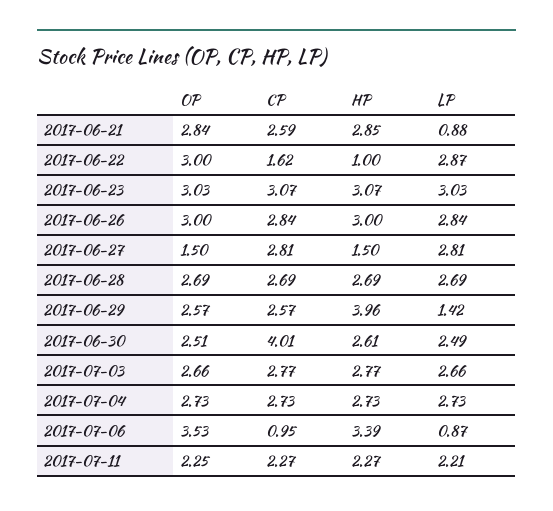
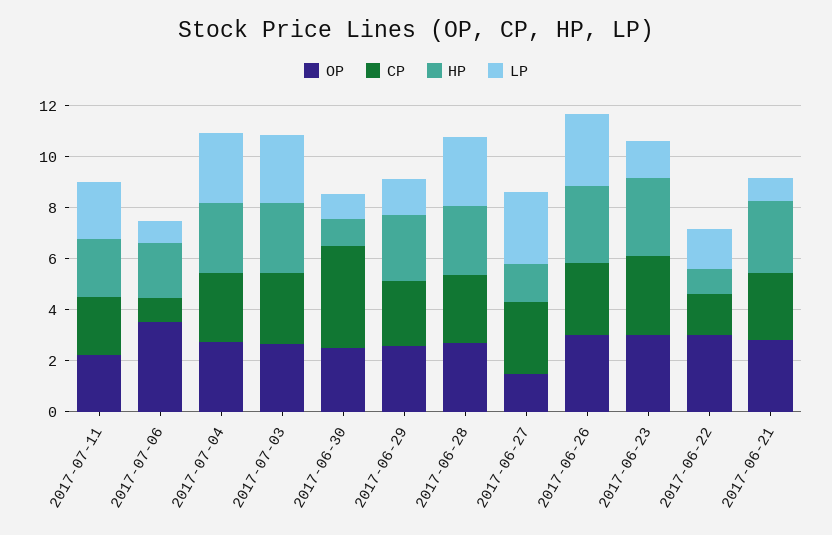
LP, 2017-06-22: 2.87 -> 1.5
LP, 2017-06-23: 3.03 -> 1.5
HP, 2017-06-29: 3.96 -> 2.5
HP, 2017-06-30: 2.61 -> 1
LP, 2017-06-30: 2.49 -> 1
HP, 2017-07-06: 3.39 -> 2

